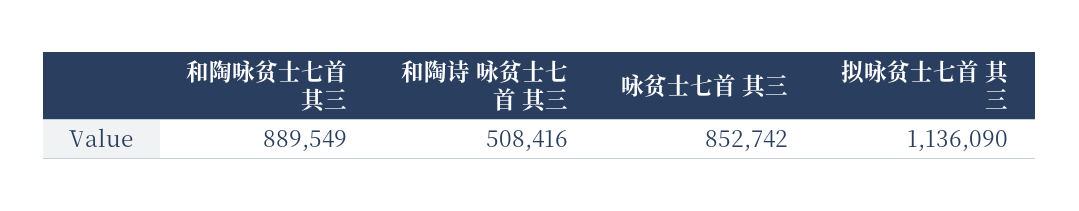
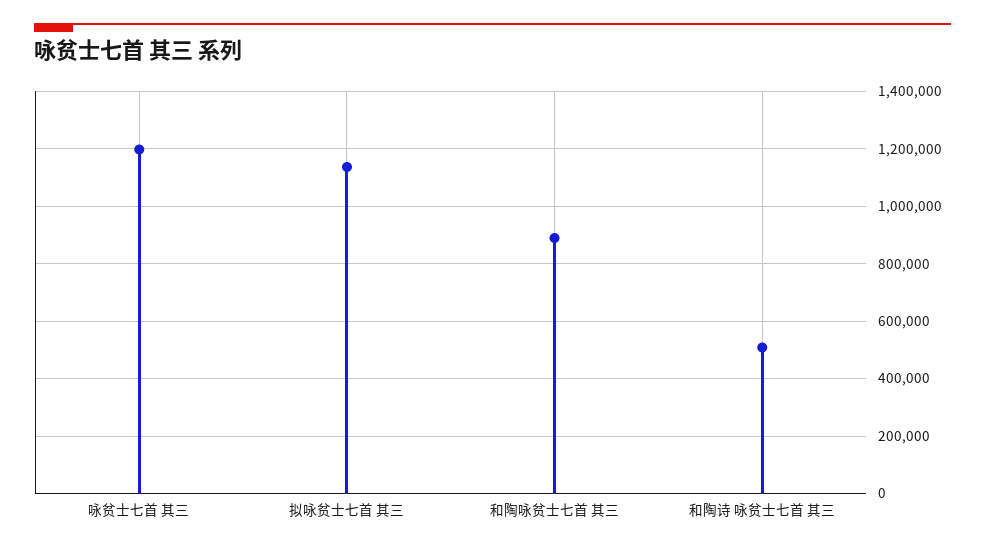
咏贫士七首 其三: 852742 -> 1200000

